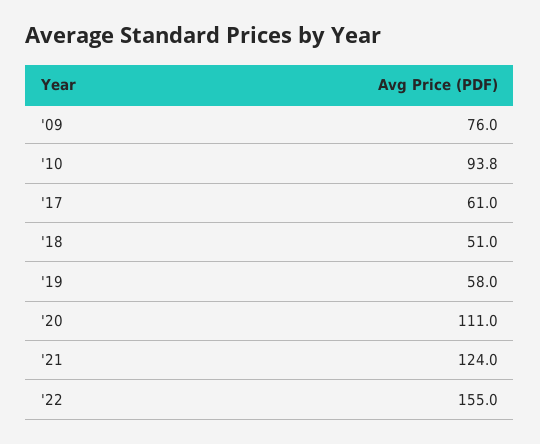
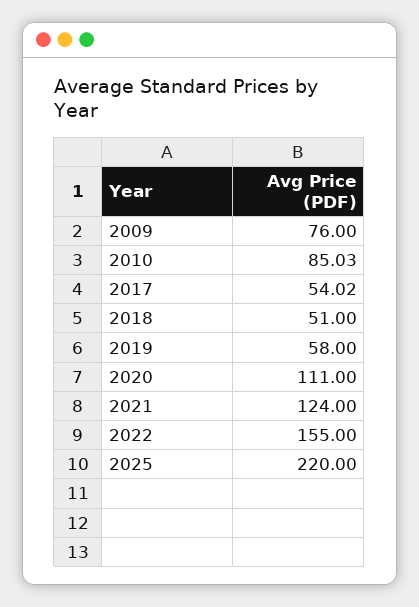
'10: 93.8 -> 85.03
'17: 61 -> 54.02
2025: none -> 220

